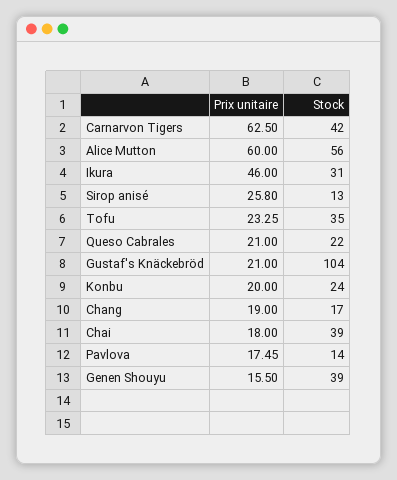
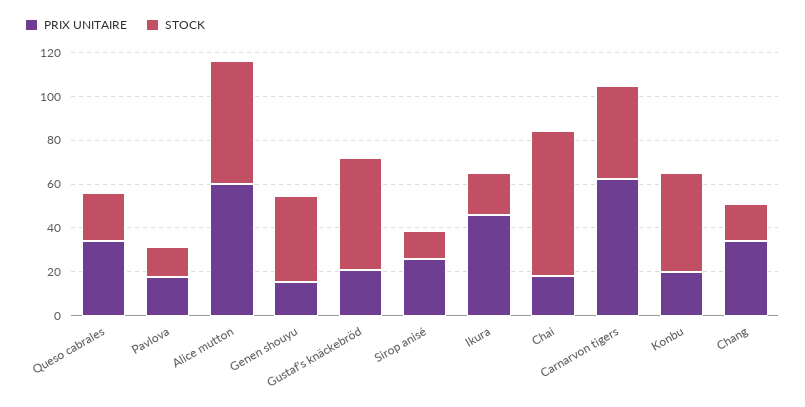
Stock, Ikura: 31 -> 20
Prix unitaire, Tofu: 23.25 -> none
Stock, Tofu: 35 -> none
Prix unitaire, Queso Cabrales: 21 -> 35
Stock, Gustaf's Knäckebröd: 104 -> 50
Stock, Konbu: 24 -> 45
Prix unitaire, Chang: 19 -> 35
Stock, Chai: 39 -> 65

